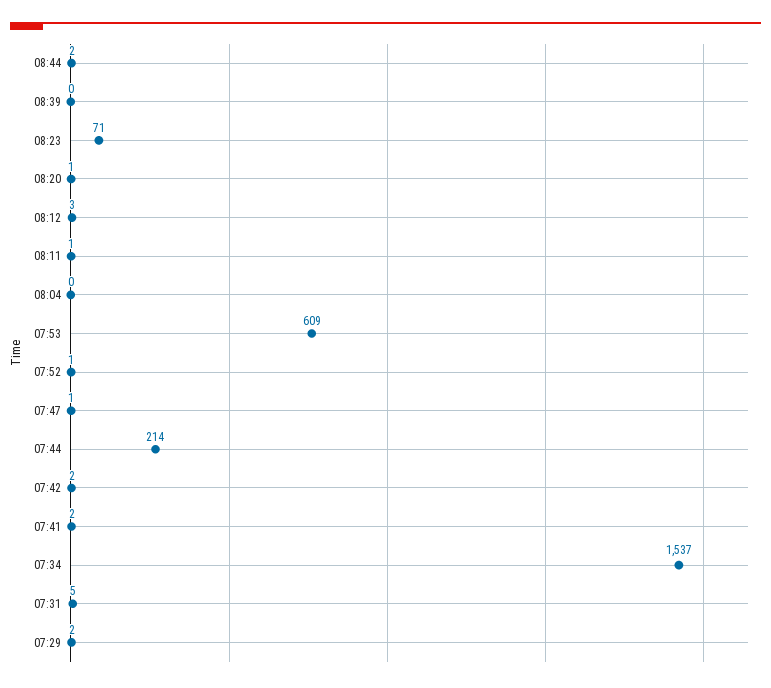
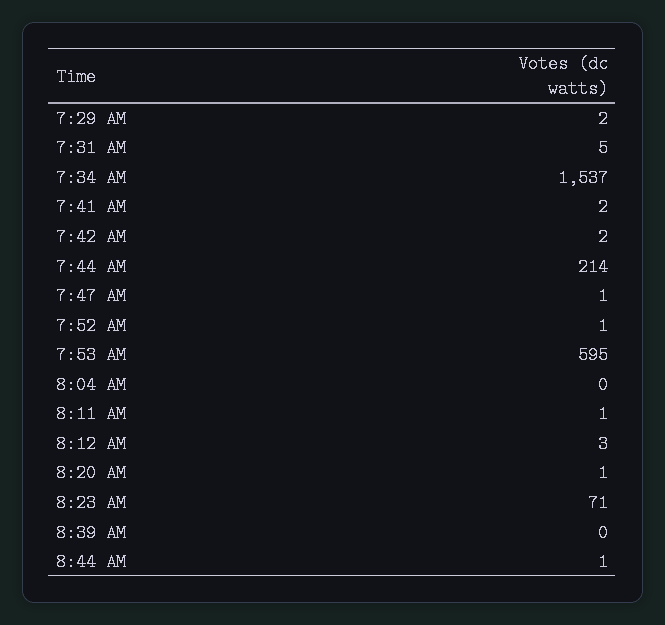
08:44: 2 -> 1
07:53: 609 -> 595

